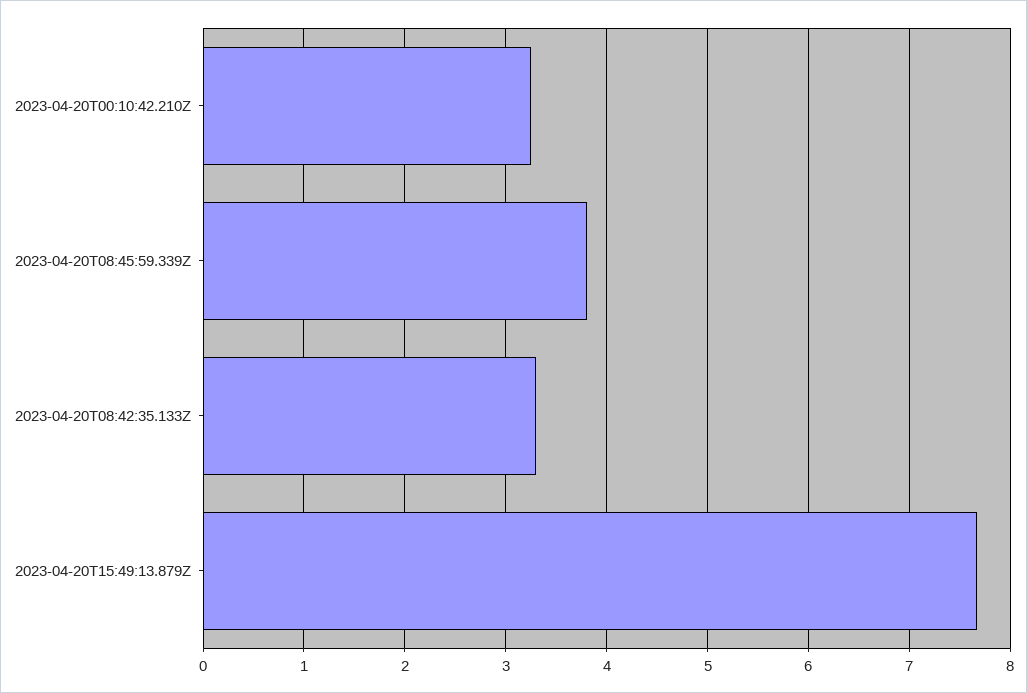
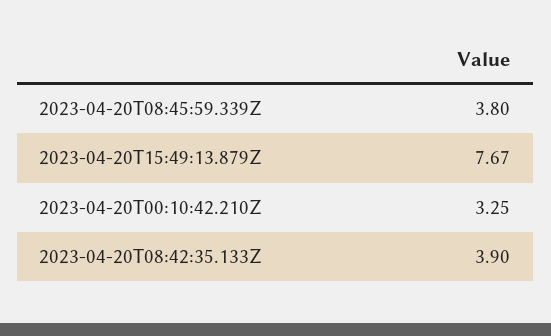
2023-04-20T08:42:35.133Z: 3.3 -> 3.9

